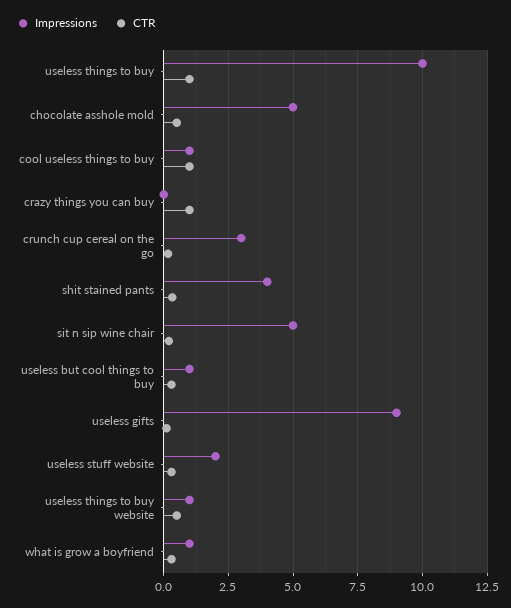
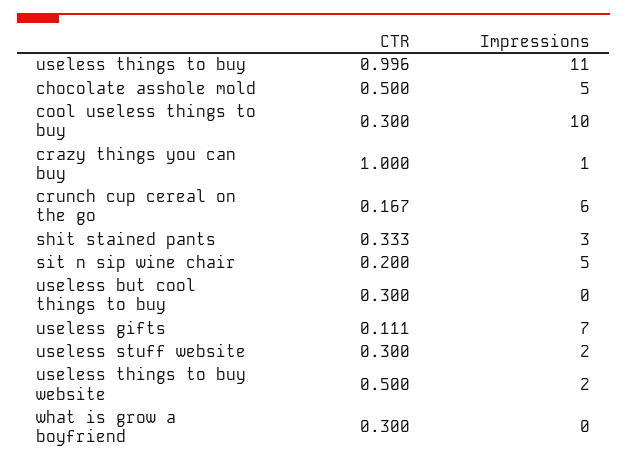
Impressions, useless things to buy: 10 -> 11
Impressions, cool useless things to buy: 1 -> 10
CTR, cool useless things to buy: 1 -> 0.3
Impressions, crazy things you can buy: 0 -> 1
Impressions, crunch cup cereal on the go: 3 -> 6
Impressions, shit stained pants: 4 -> 3
Impressions, useless but cool things to buy: 1 -> 0
Impressions, useless gifts: 9 -> 7
Impressions, useless things to buy website: 1 -> 2
Impressions, what is grow a boyfriend: 1 -> 0

